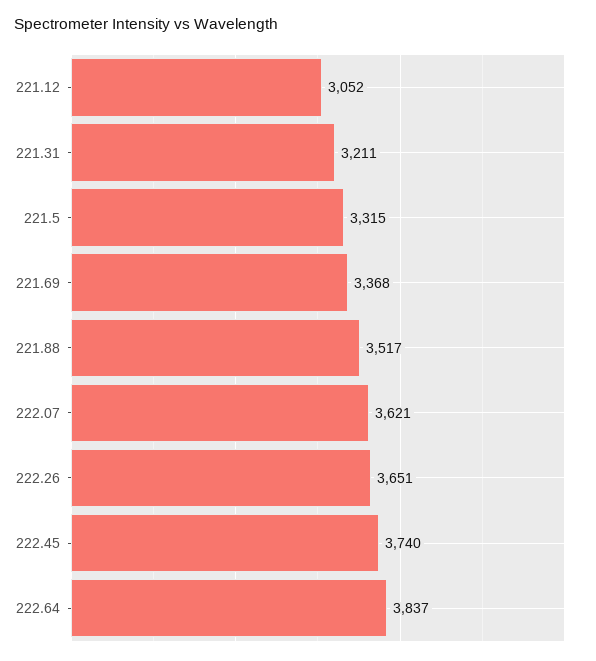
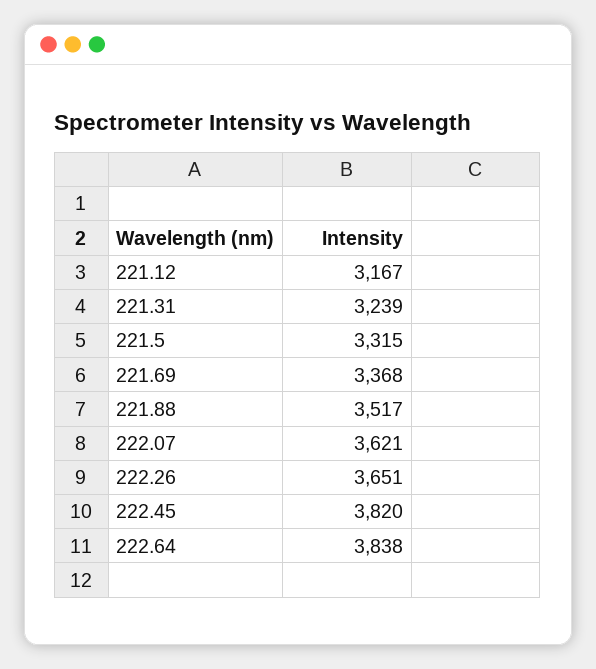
221.12: 3052 -> 3167
221.31: 3211 -> 3239
222.45: 3740 -> 3820
222.64: 3837 -> 3838

